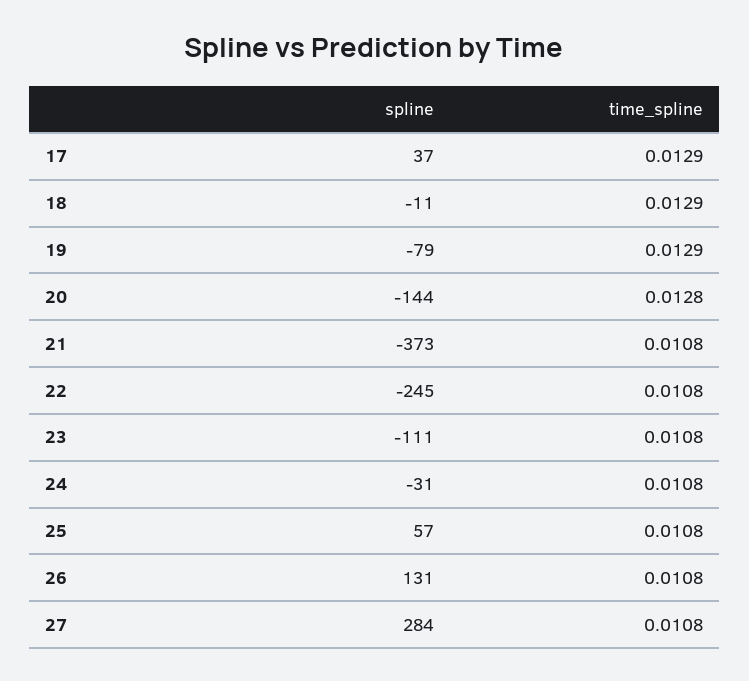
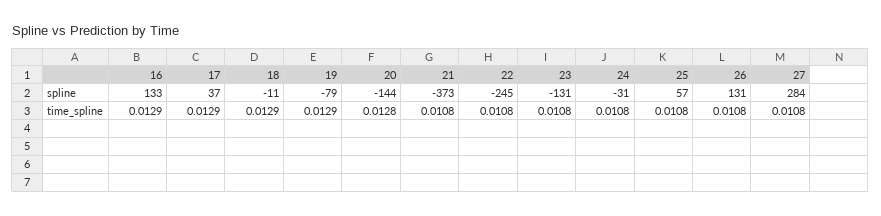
spline, 23: -111 -> -131
spline, 16: none -> 133
time_spline, 16: none -> 0.0129

